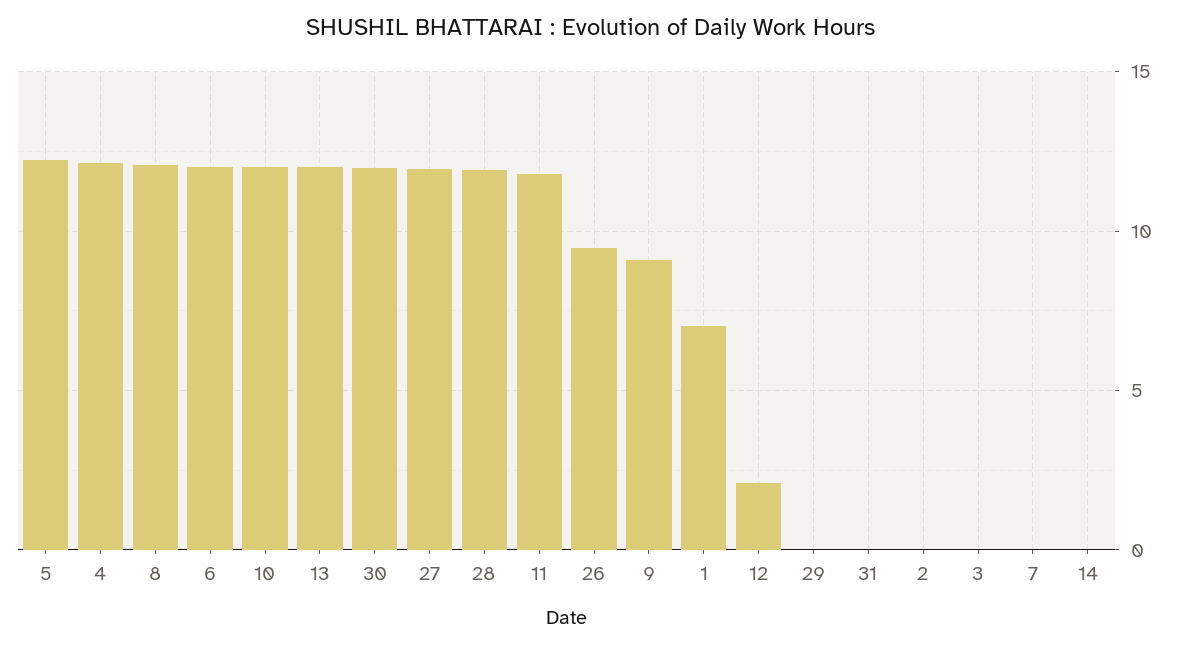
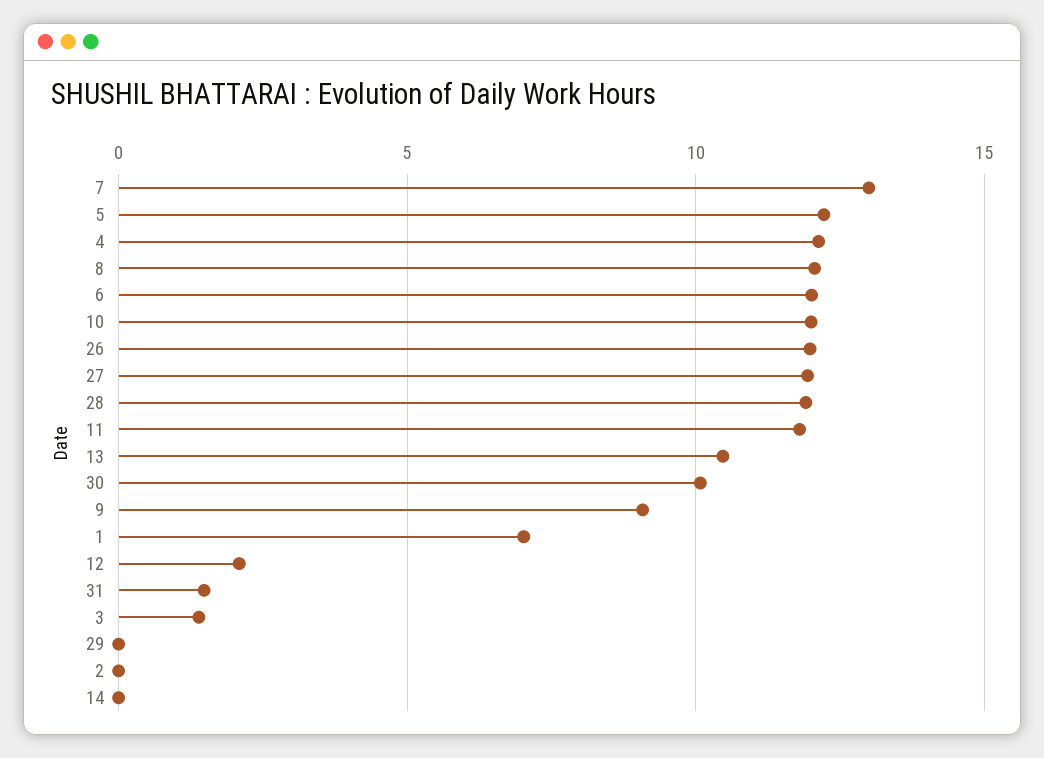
13: 12 -> 10.5
30: 12 -> 10
26: 9.5 -> 12
31: 0 -> 1.5
3: 0 -> 1.5
7: 0 -> 13

